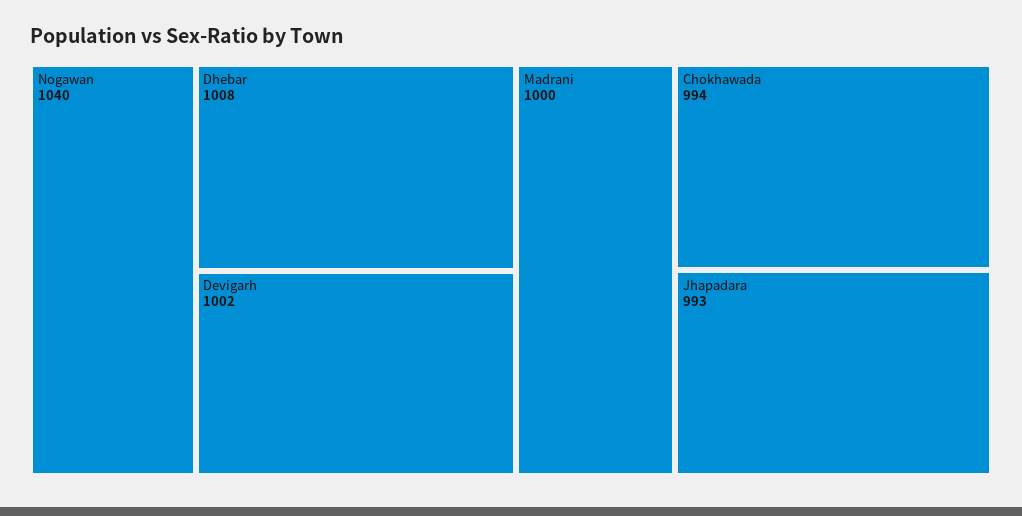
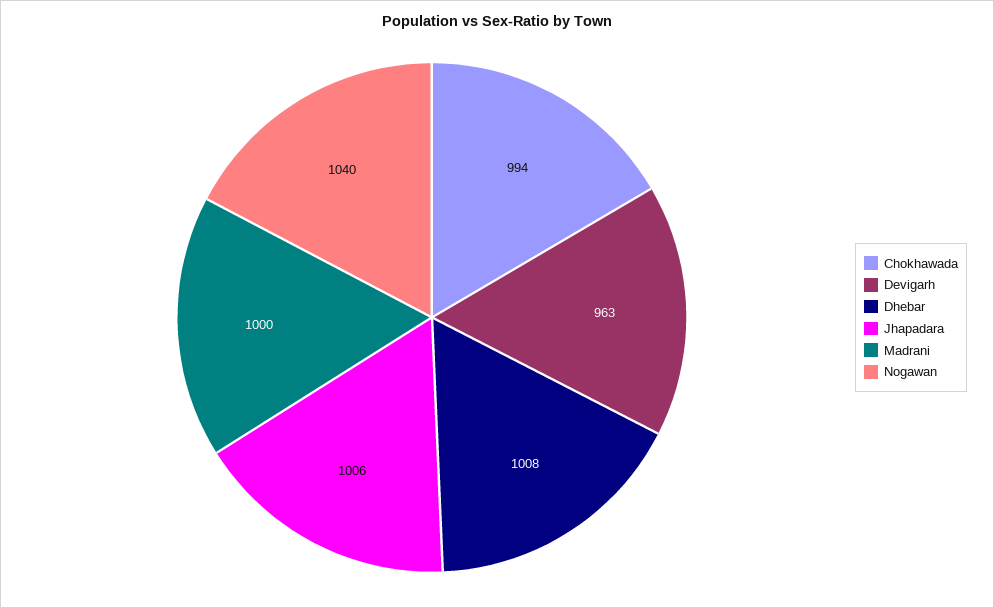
Devigarh: 1002 -> 963
Jhapadara: 993 -> 1006

